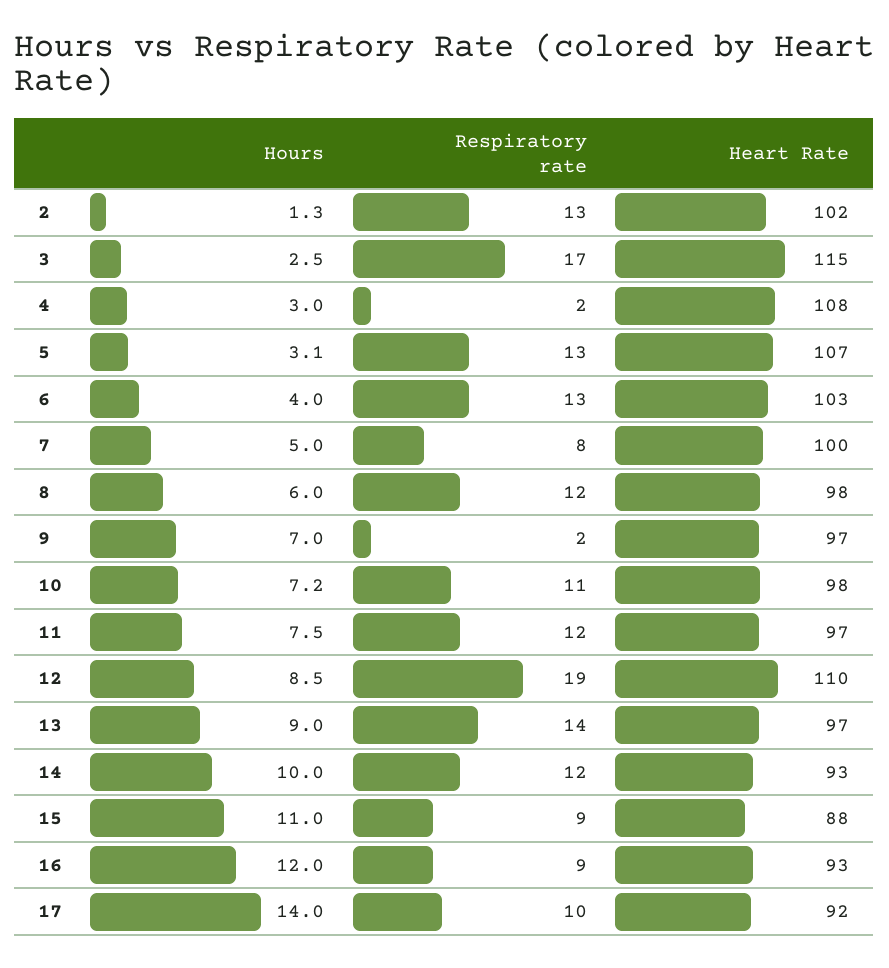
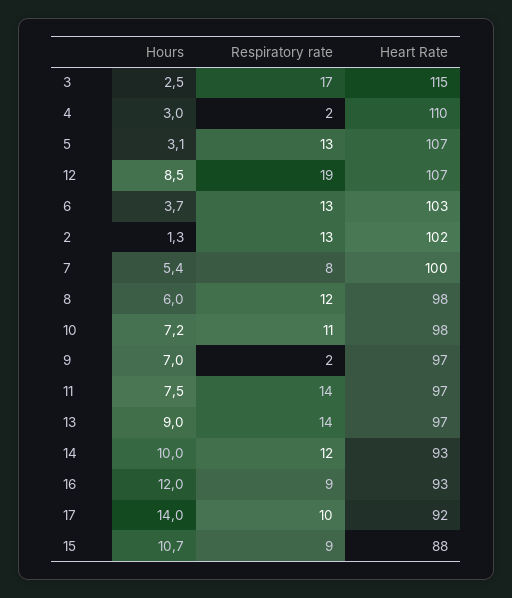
Heart Rate, 4: 108 -> 110
Hours, 6: 4 -> 3.7
Hours, 7: 5 -> 5.4
Respiratory rate, 11: 12 -> 14
Heart Rate, 12: 110 -> 107
Hours, 15: 11 -> 10.7

